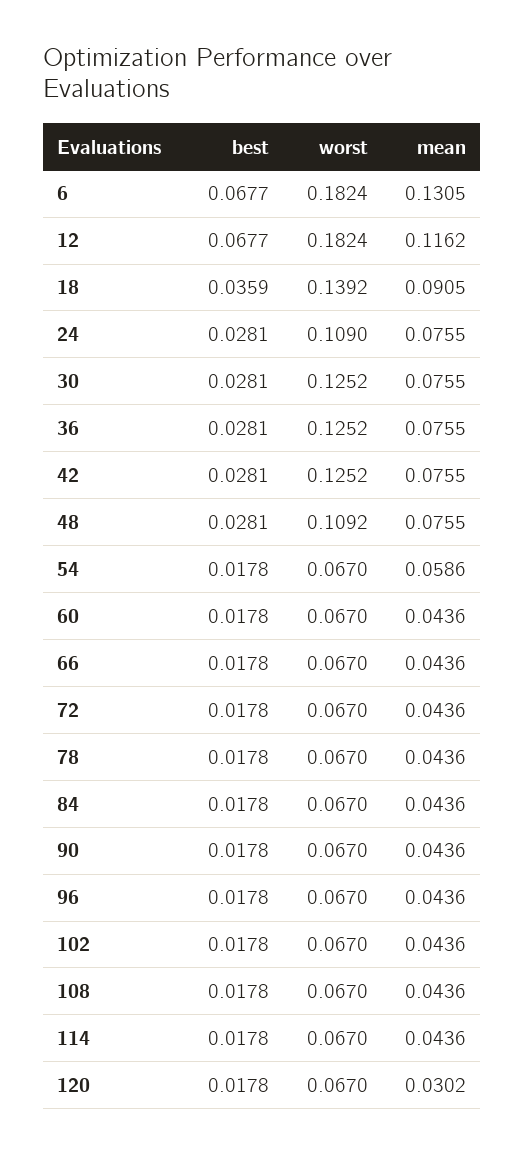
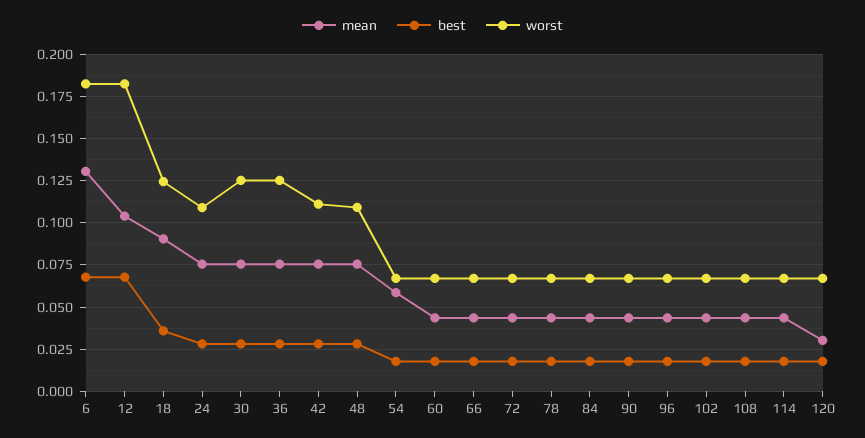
mean, 12: 0.1162 -> 0.105
worst, 18: 0.1392 -> 0.125
worst, 42: 0.1252 -> 0.11

